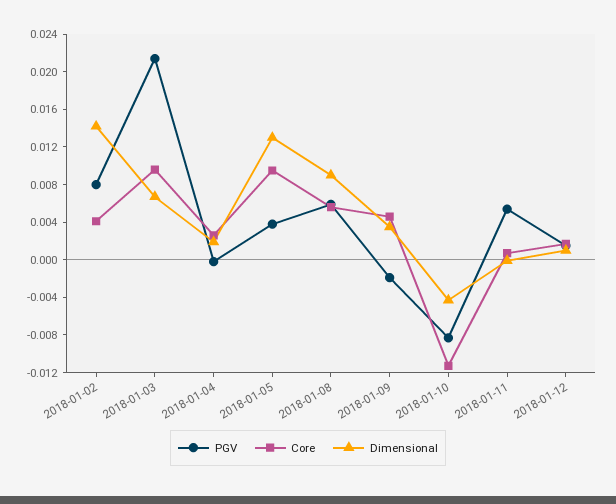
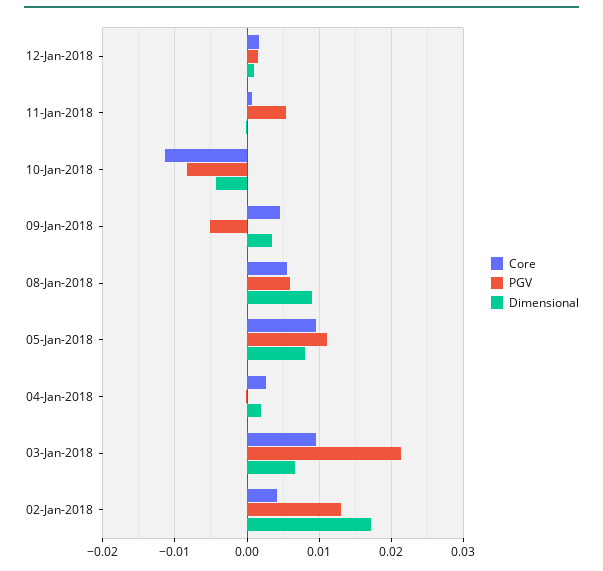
PGV, 2018-01-02: 0.008 -> 0.013
Dimensional, 2018-01-02: 0.014 -> 0.017
PGV, 2018-01-05: 0.004 -> 0.011
Dimensional, 2018-01-05: 0.013 -> 0.008
PGV, 2018-01-09: -0.002 -> -0.005

